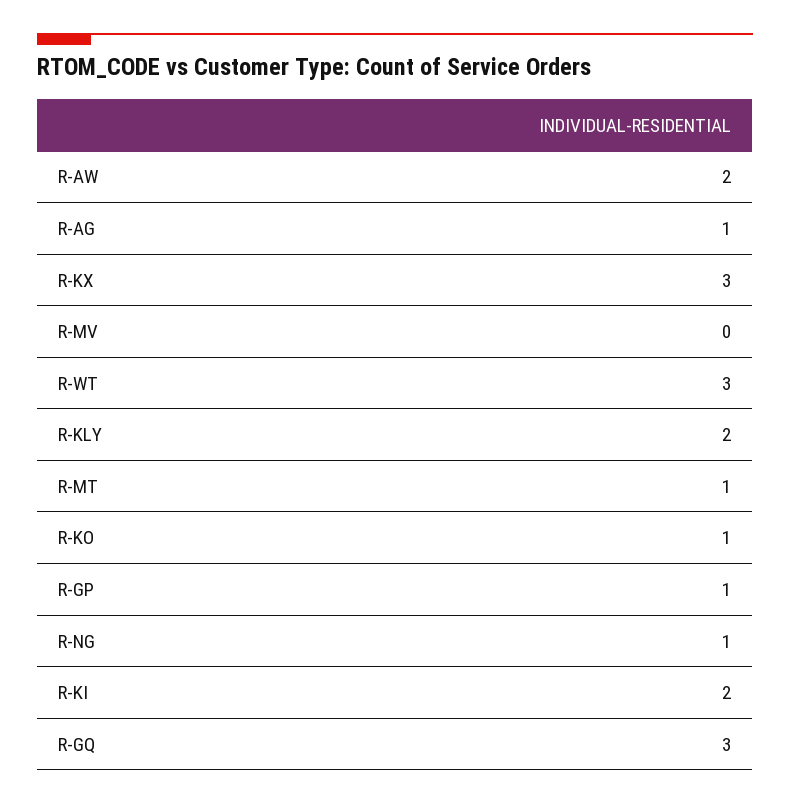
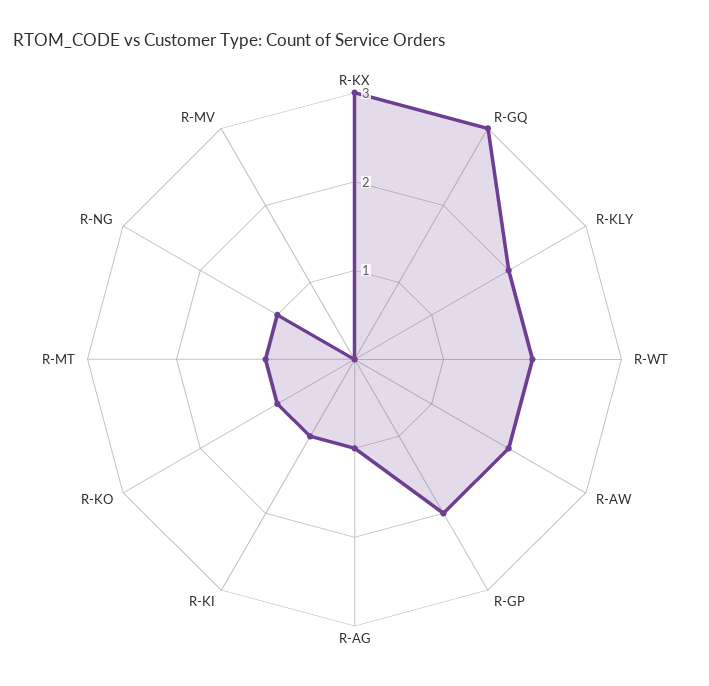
R-WT: 3 -> 2
R-GP: 1 -> 2
R-KI: 2 -> 1

